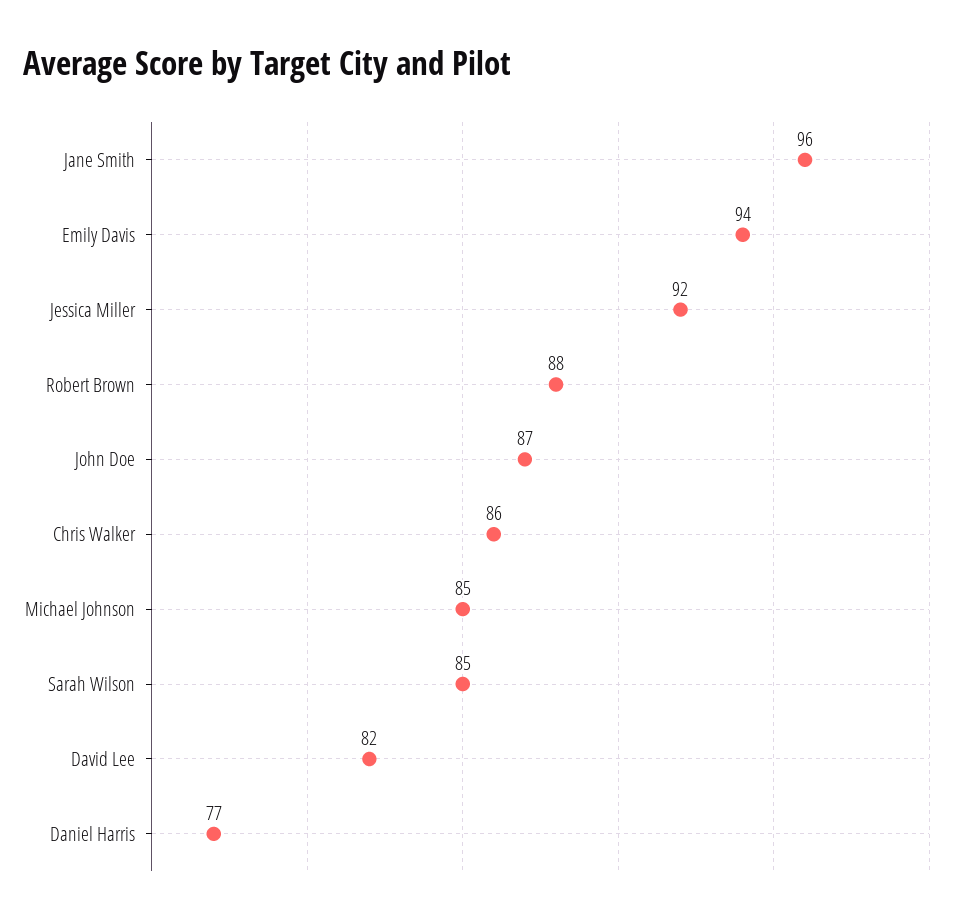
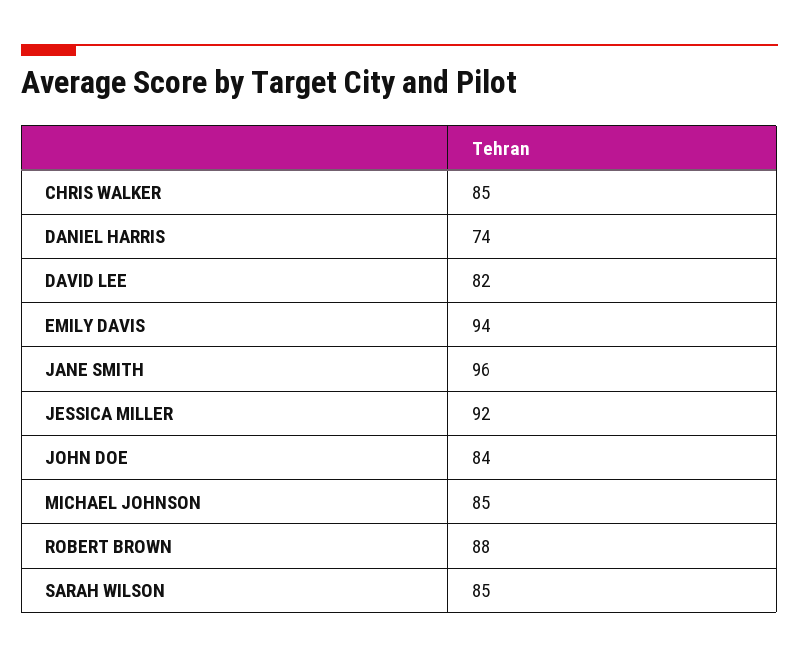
John Doe: 87 -> 84
Chris Walker: 86 -> 85
Daniel Harris: 77 -> 74

